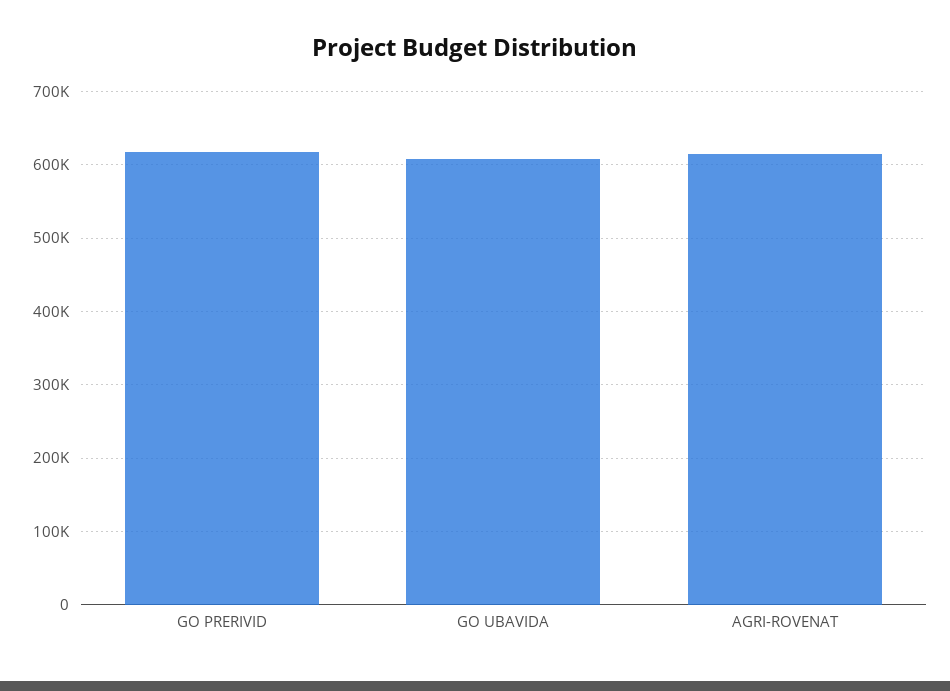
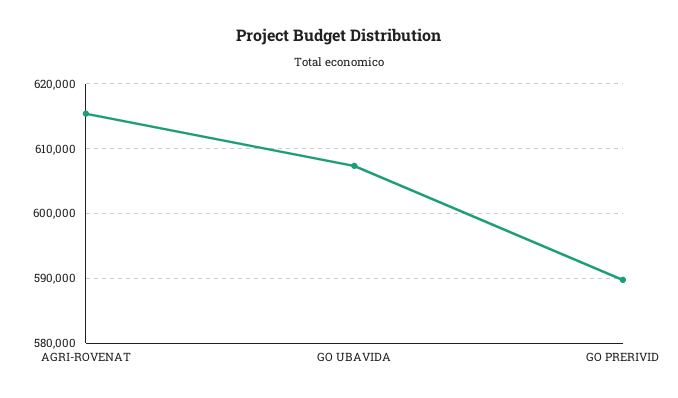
GO PRERIVID: 620000 -> 590000

